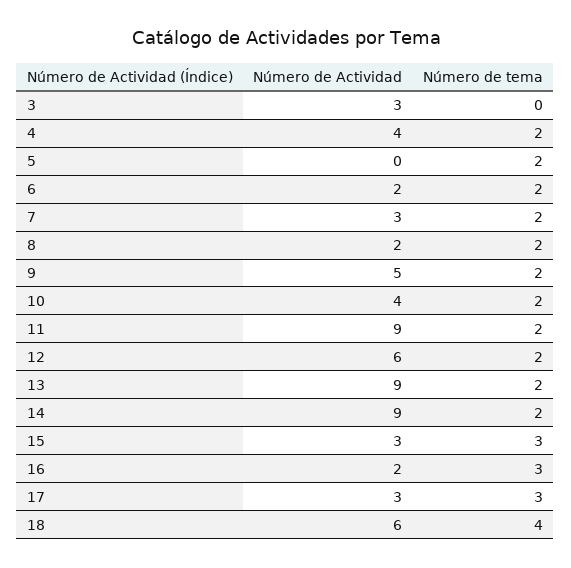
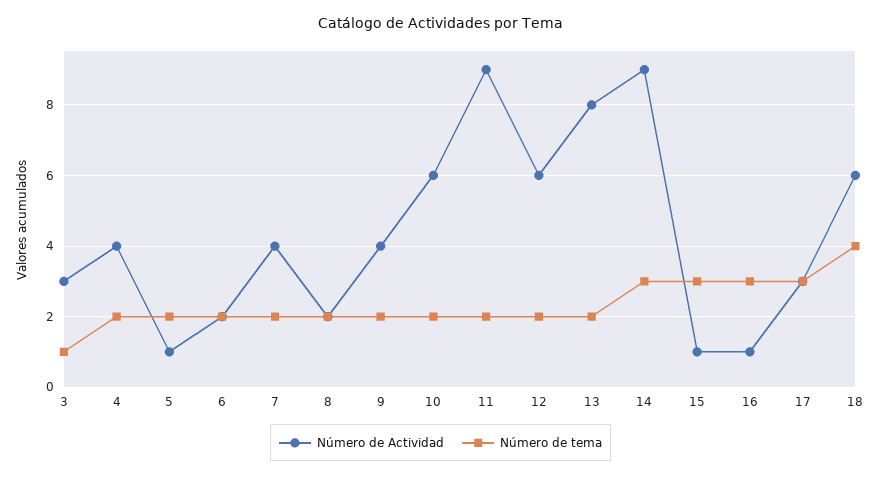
Número de tema, 3: 0 -> 1
Número de Actividad, 5: 0 -> 1
Número de Actividad, 7: 3 -> 4
Número de Actividad, 9: 5 -> 4
Número de Actividad, 10: 4 -> 6
Número de Actividad, 13: 9 -> 8
Número de tema, 14: 2 -> 3
Número de Actividad, 15: 3 -> 1
Número de Actividad, 16: 2 -> 1

